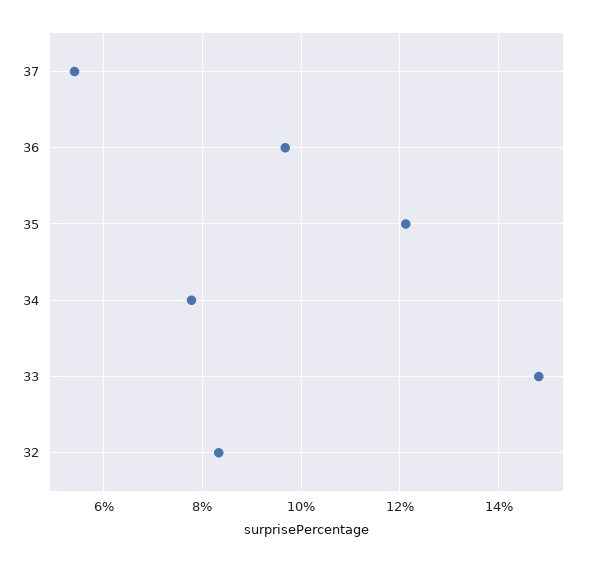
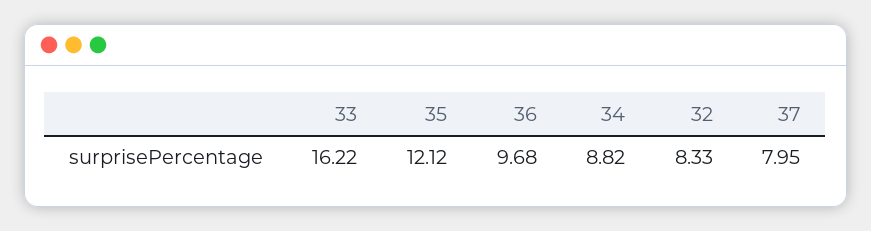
37: 5.4 -> 7.95
34: 7.8 -> 8.82
33: 14.8 -> 16.22

